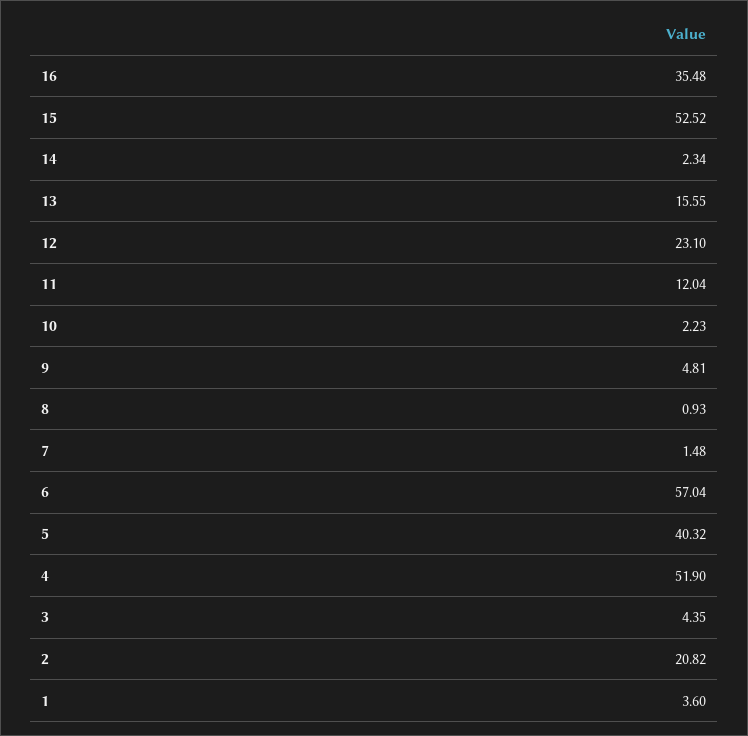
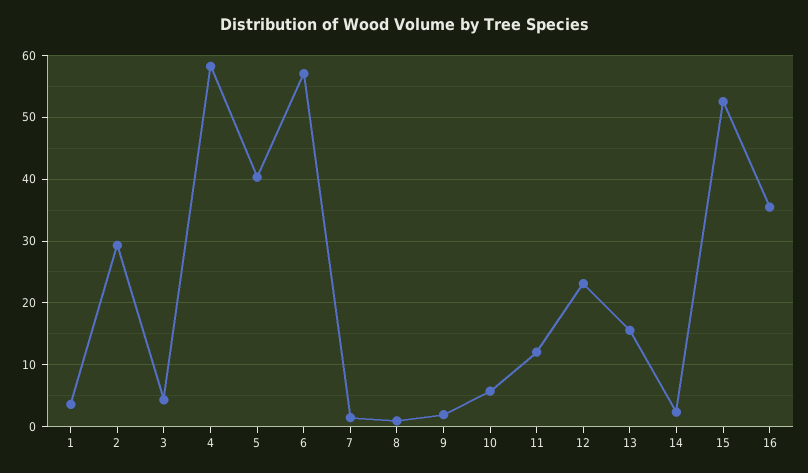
10: 2.23 -> 6
9: 4.81 -> 2
4: 51.9 -> 58
2: 20.82 -> 29

